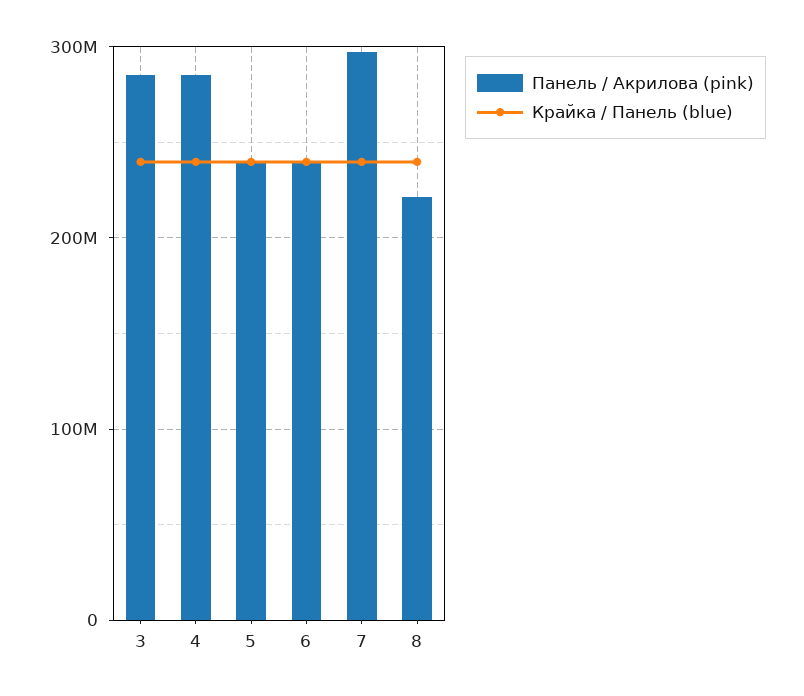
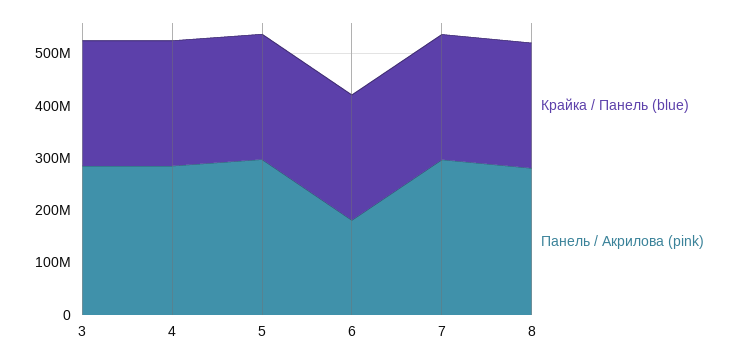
Панель / Акрилова (pink), 5: 240000000 -> 300000000
Панель / Акрилова (pink), 6: 240000000 -> 180000000
Панель / Акрилова (pink), 8: 220000000 -> 280000000

